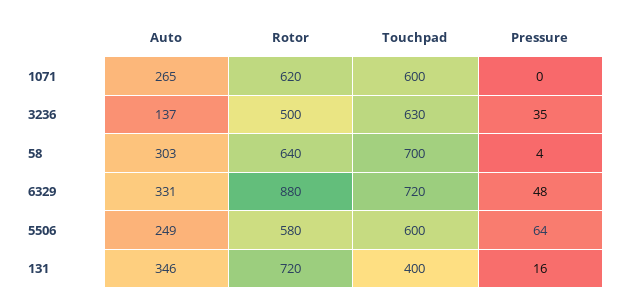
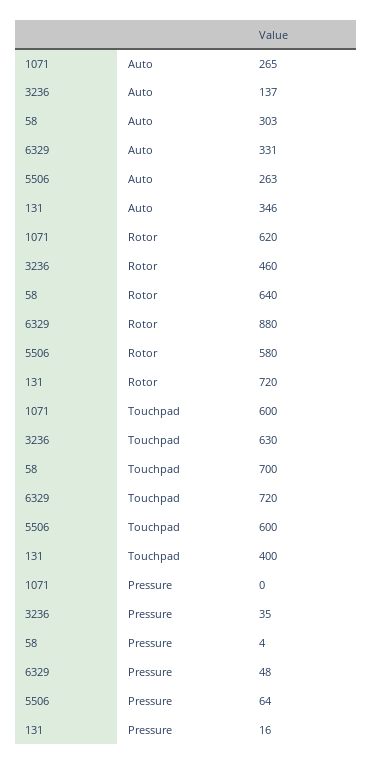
Rotor, 3236: 500 -> 460
Auto, 5506: 249 -> 263

